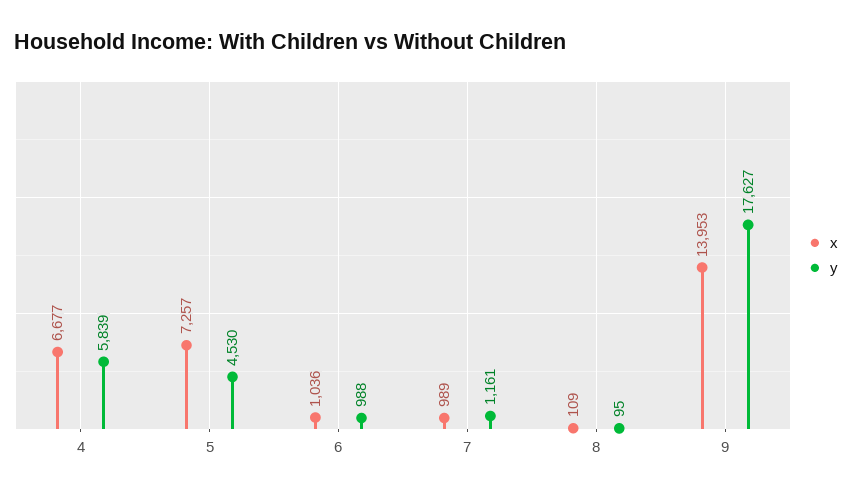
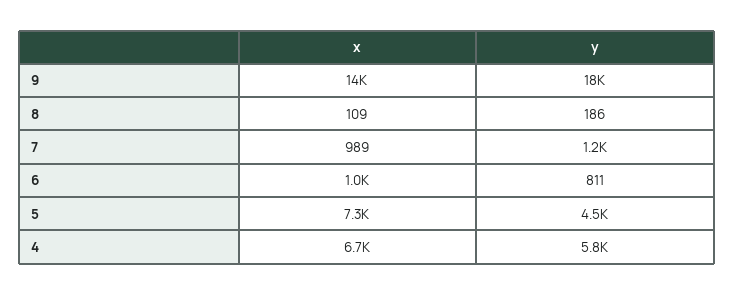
y, 6: 988 -> 811
y, 8: 95 -> 186

